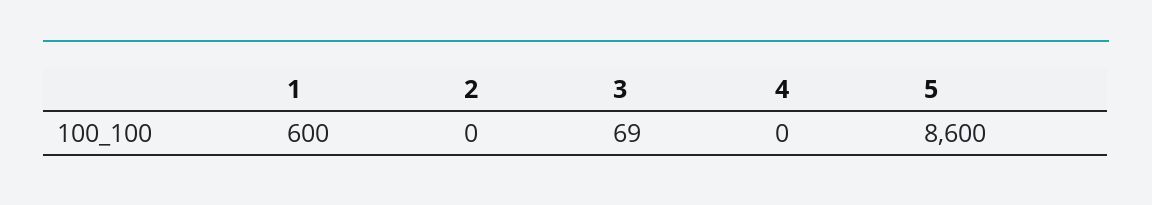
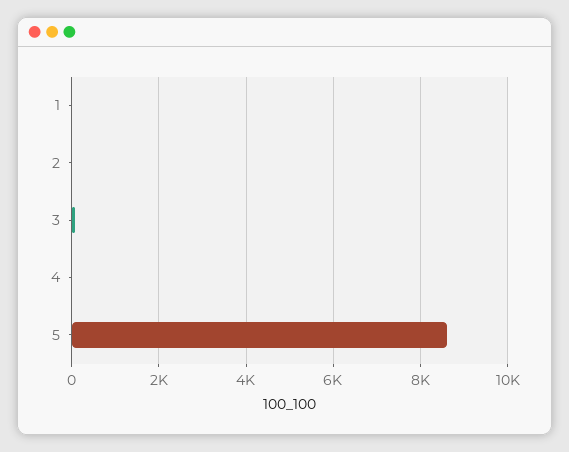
1: 600 -> 0

